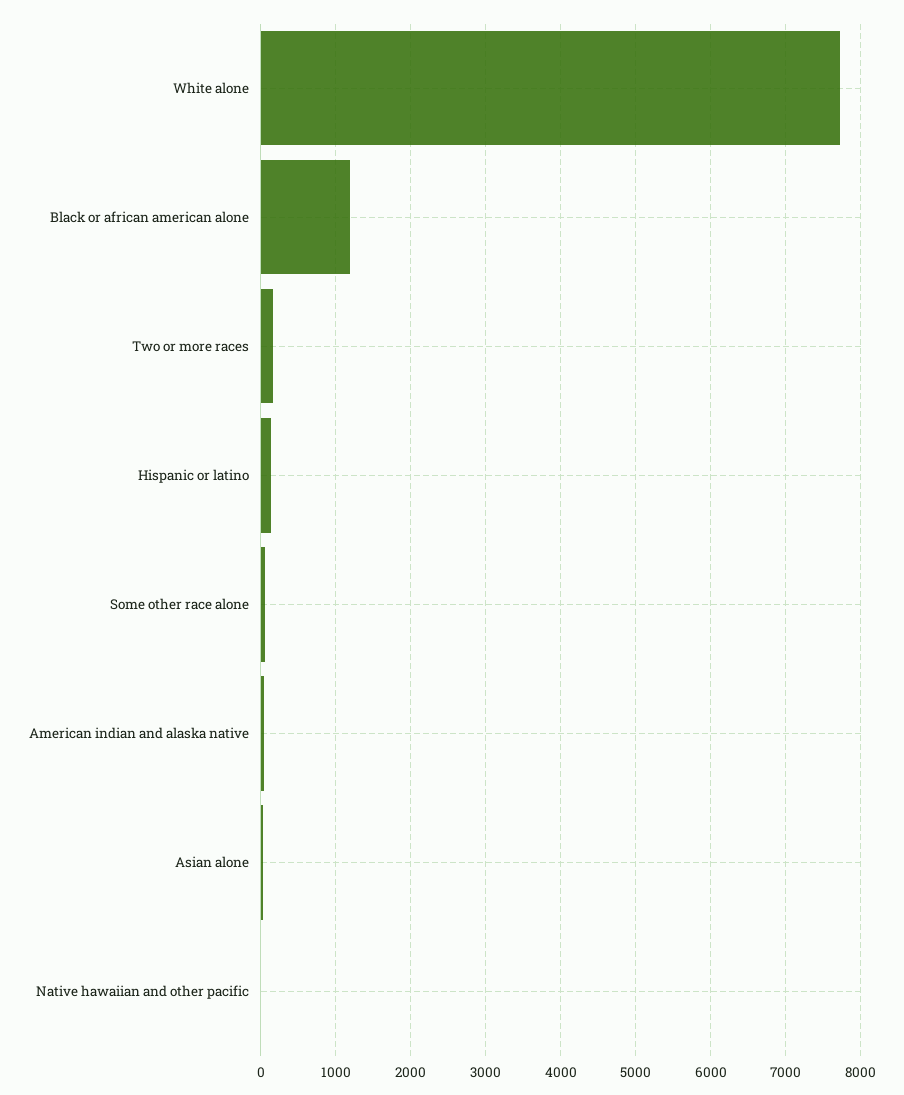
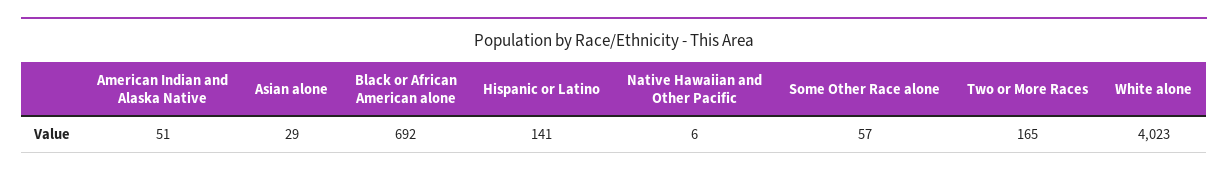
White alone: 7700 -> 4023
Black or african american alone: 1200 -> 692

